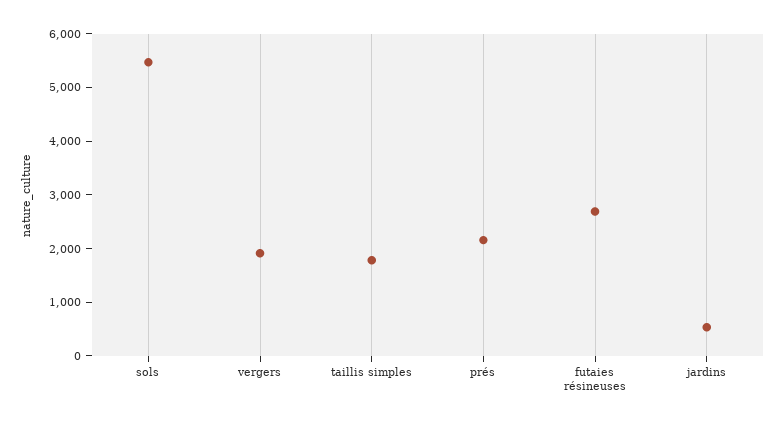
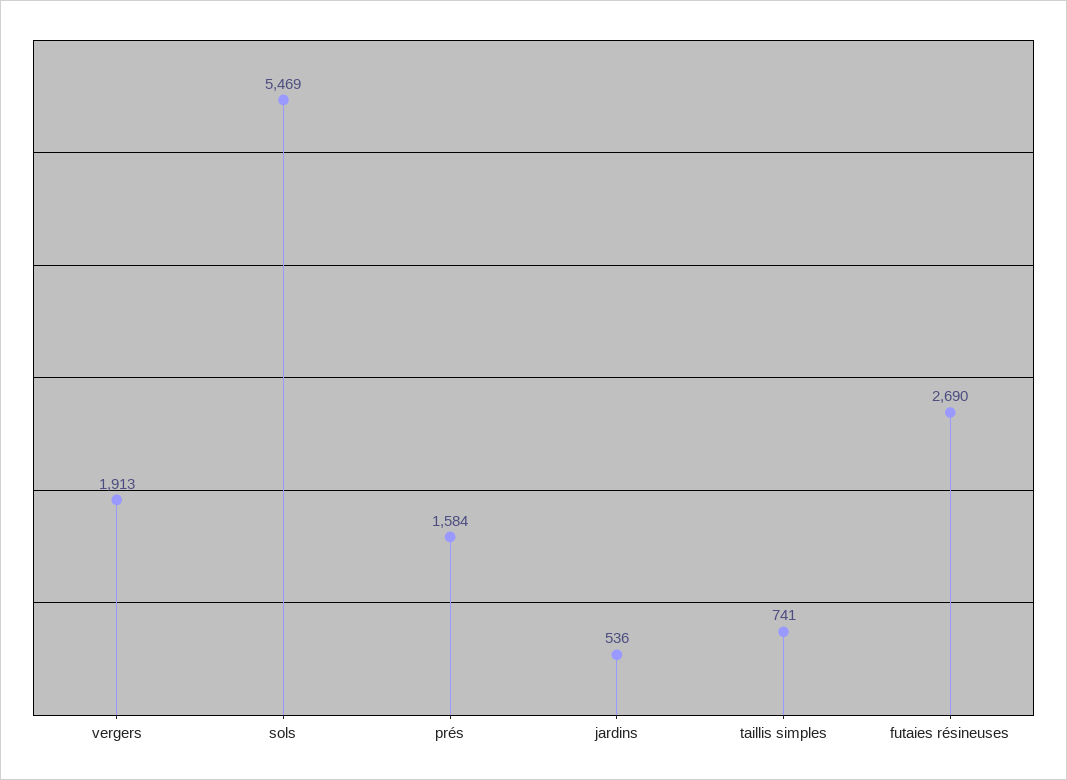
taillis simples: 1800 -> 741
prés: 2200 -> 1584

